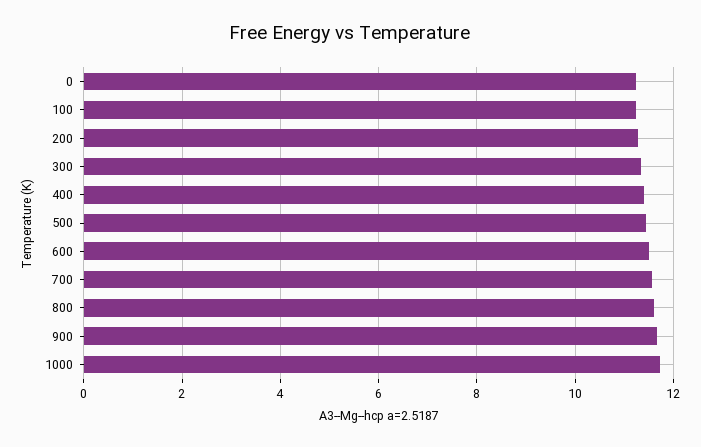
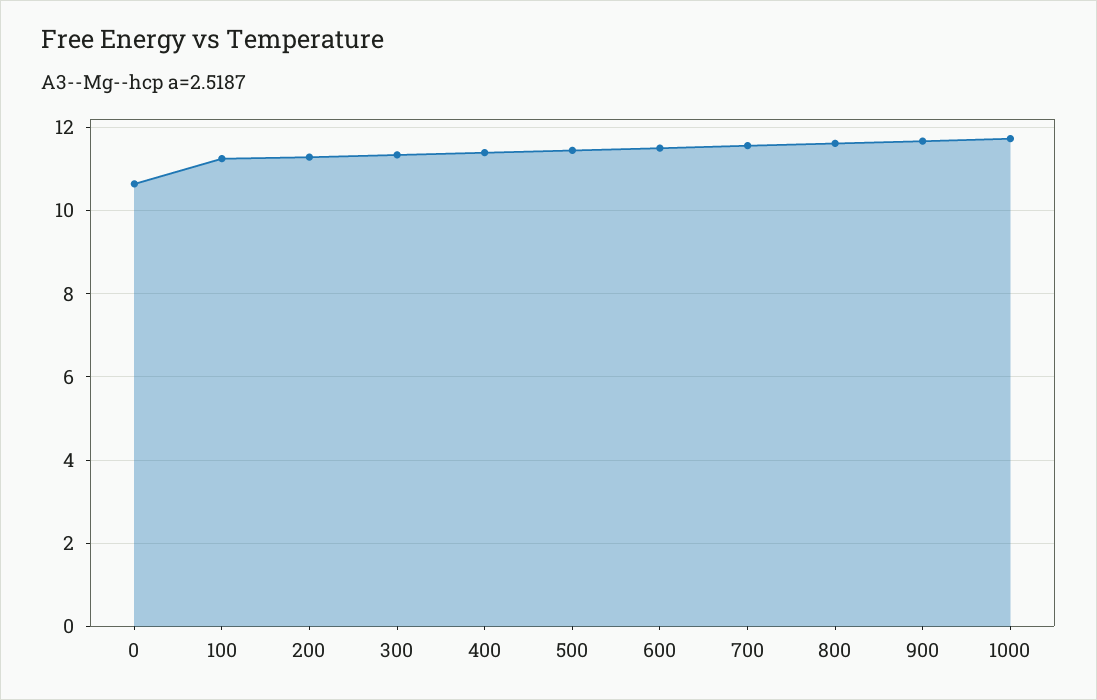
0: 11.2 -> 10.6

